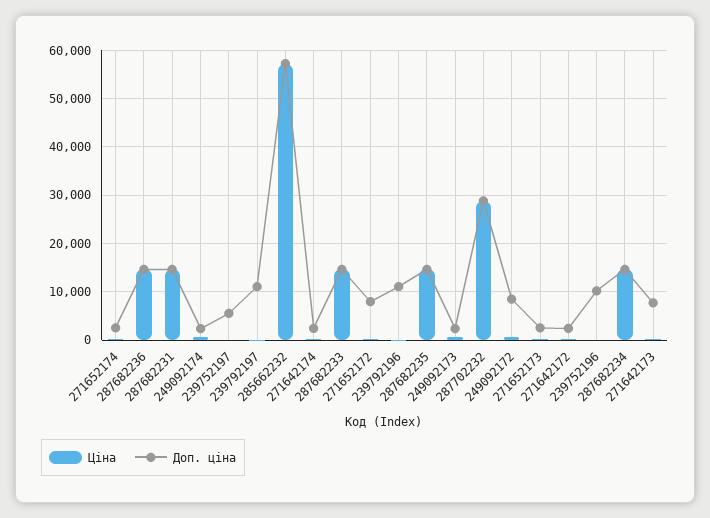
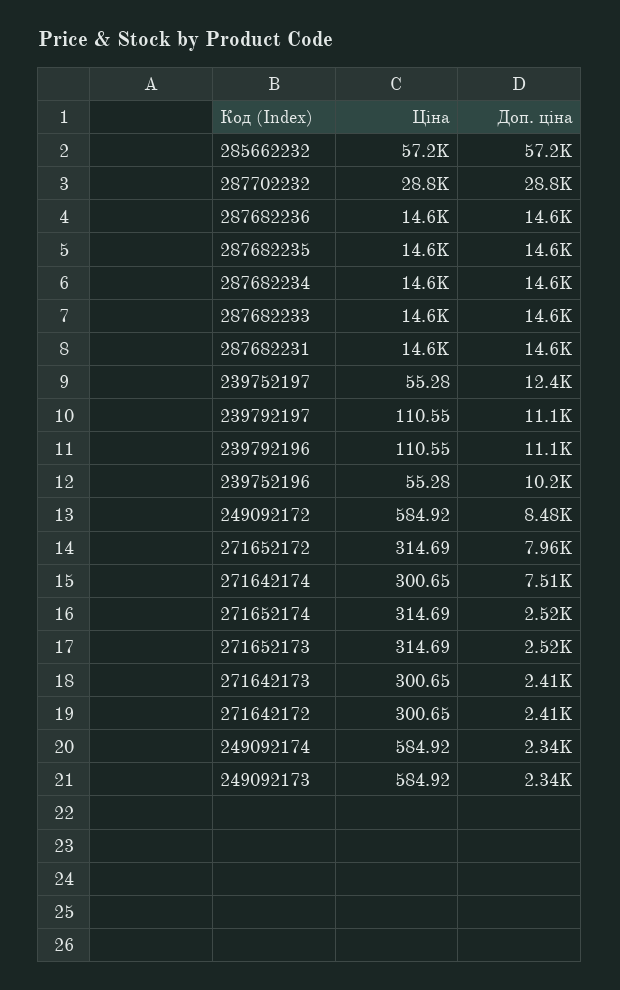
Доп. ціна, 239752197: 6000 -> 12400
Доп. ціна, 271642174: 2000 -> 7510
Доп. ціна, 271642173: 8000 -> 2410

